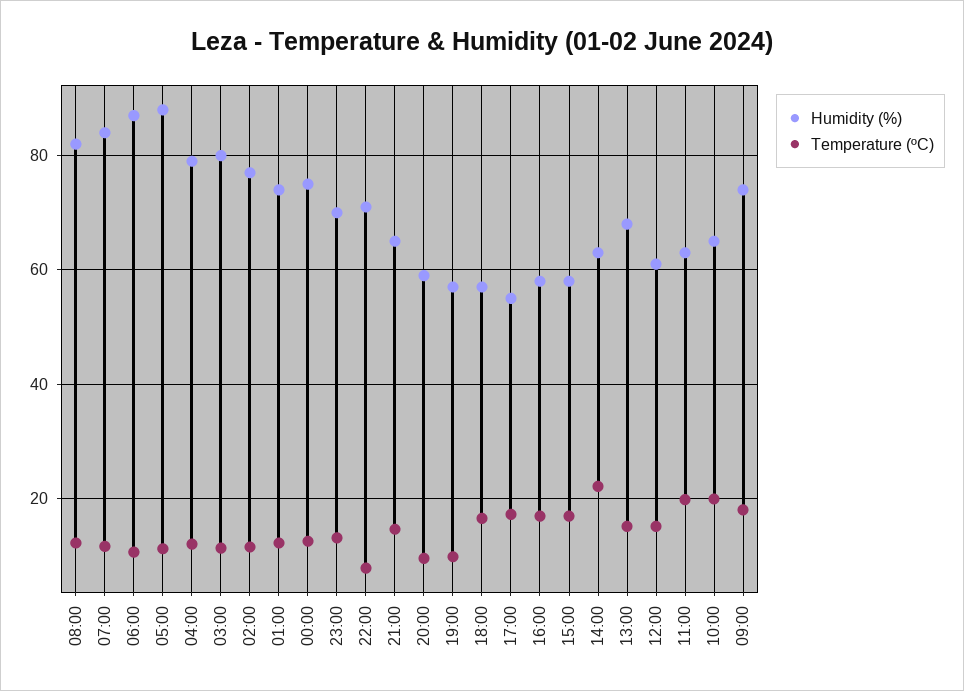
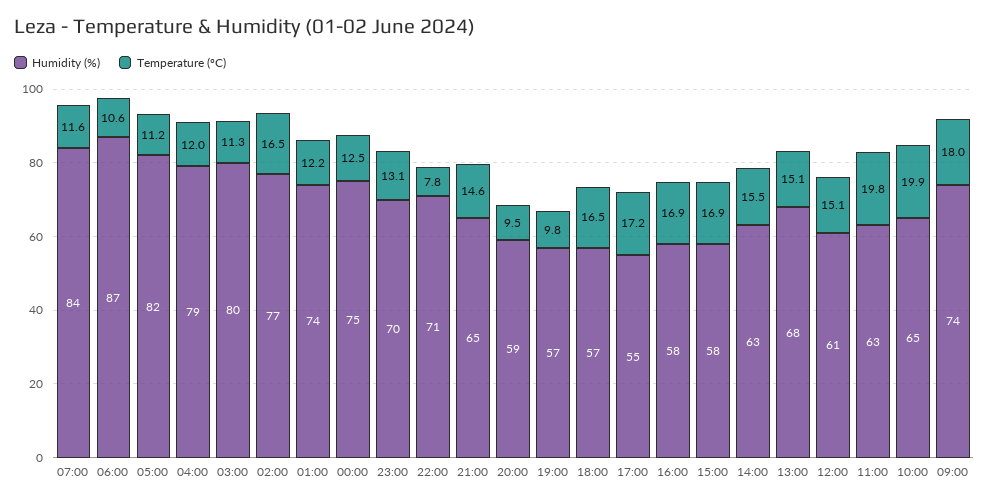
Humidity (%), 08:00: 82 -> none
Temperature (ºC), 08:00: 12 -> none
Humidity (%), 05:00: 88 -> 82
Temperature (ºC), 02:00: 12 -> 16.5
Temperature (ºC), 14:00: 22 -> 15.5

